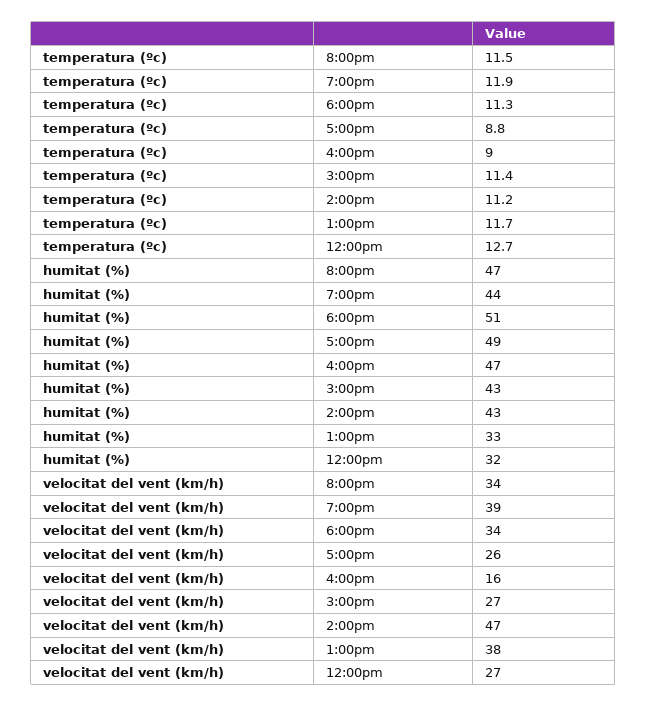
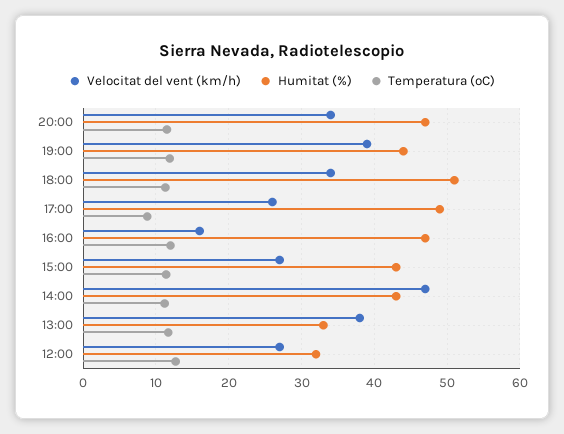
temperatura (ºc), 4:00pm: 9 -> 12

